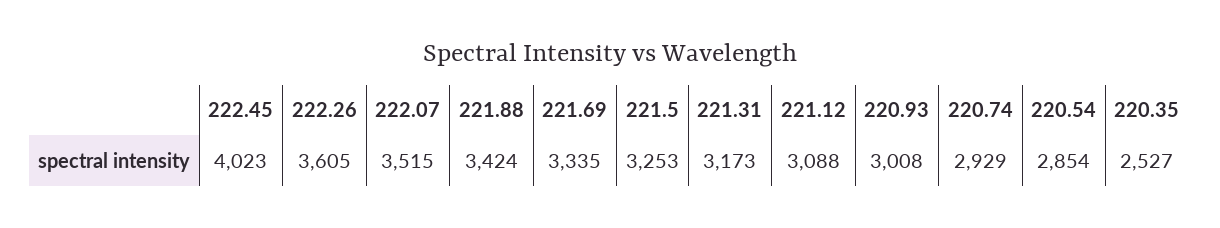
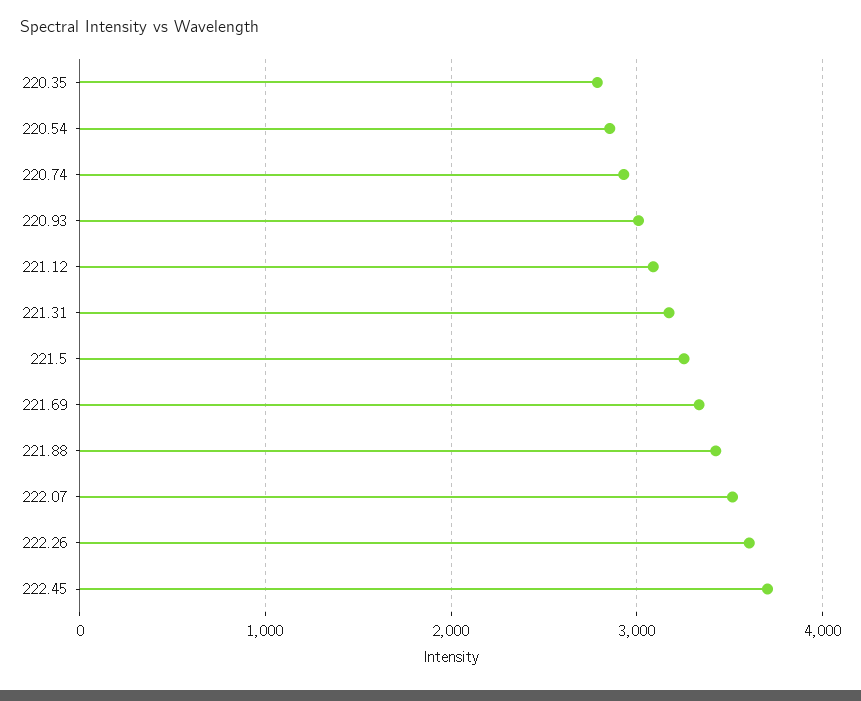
222.45: 4023 -> 3700
220.35: 2527 -> 2800

